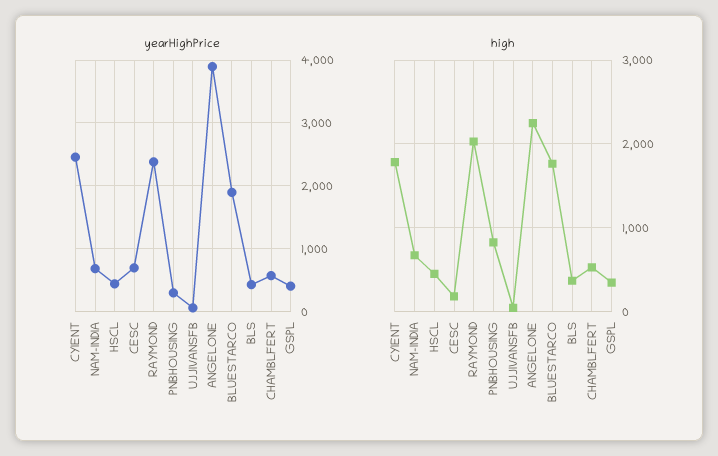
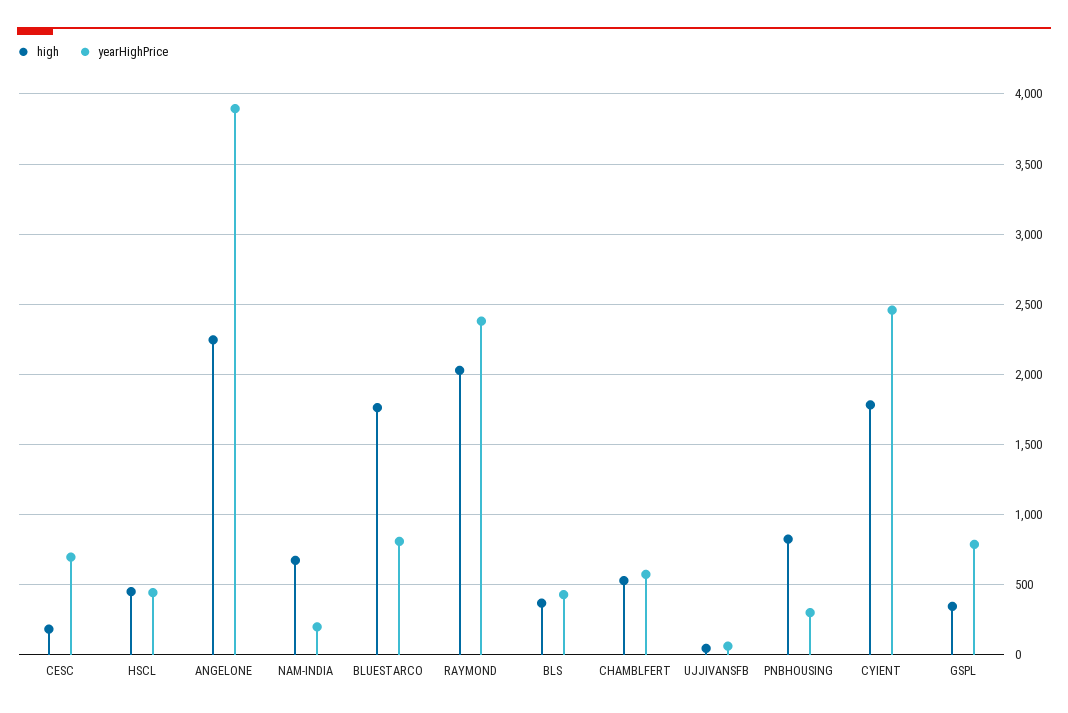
yearHighPrice, NAM-INDIA: 700 -> 200
yearHighPrice, BLUESTARCO: 1900 -> 800
yearHighPrice, GSPL: 400 -> 800

